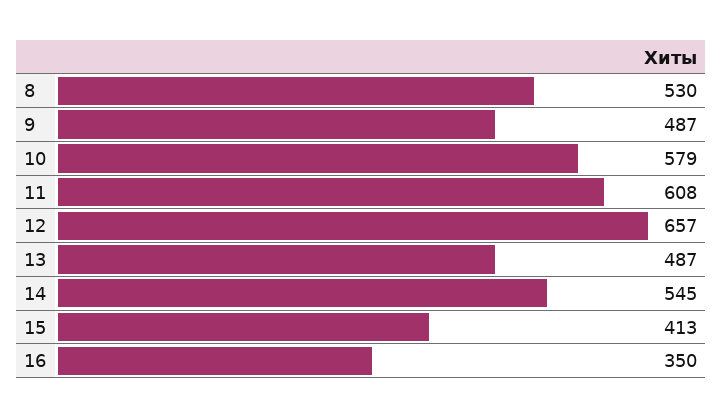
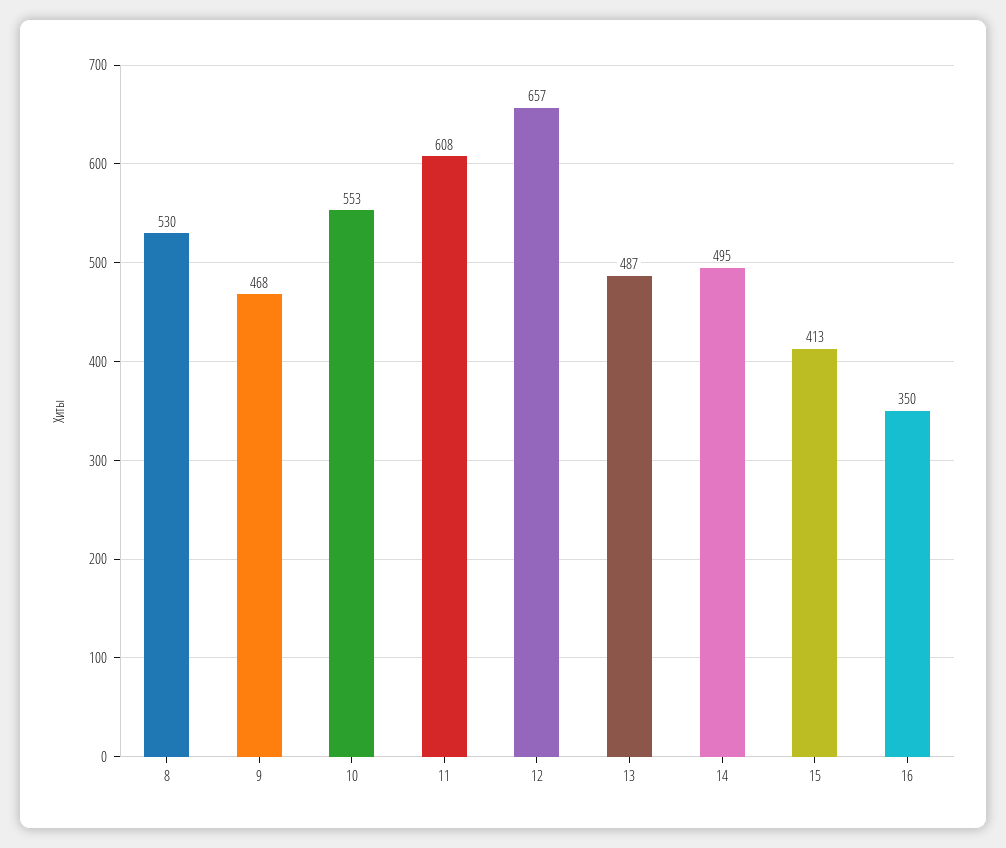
9: 487 -> 468
10: 579 -> 553
14: 545 -> 495

